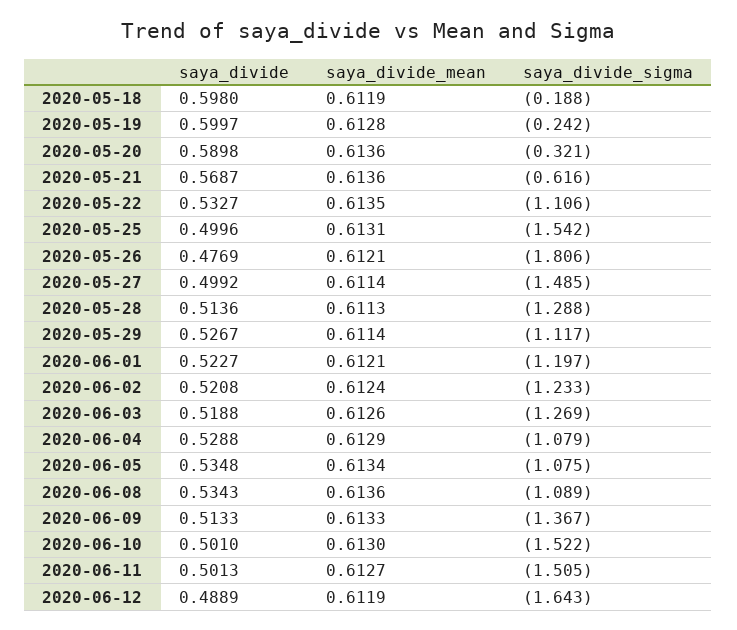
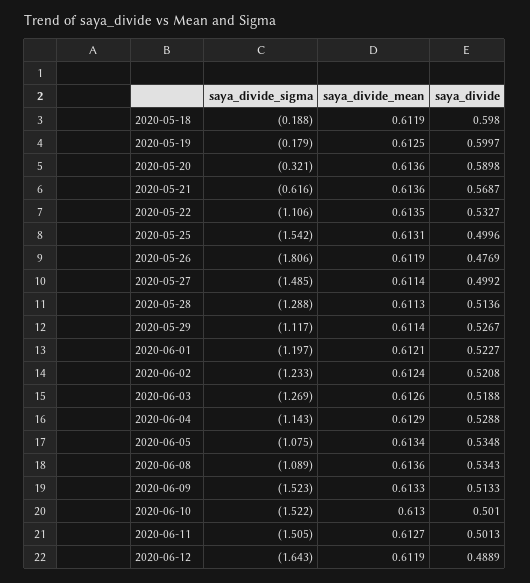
saya_divide_mean, 2020-05-19: 0.6128 -> 0.6125
saya_divide_sigma, 2020-05-19: -0.242 -> -0.179
saya_divide_mean, 2020-05-26: 0.6121 -> 0.6119
saya_divide_sigma, 2020-06-04: -1.079 -> -1.143
saya_divide_sigma, 2020-06-09: -1.367 -> -1.523

